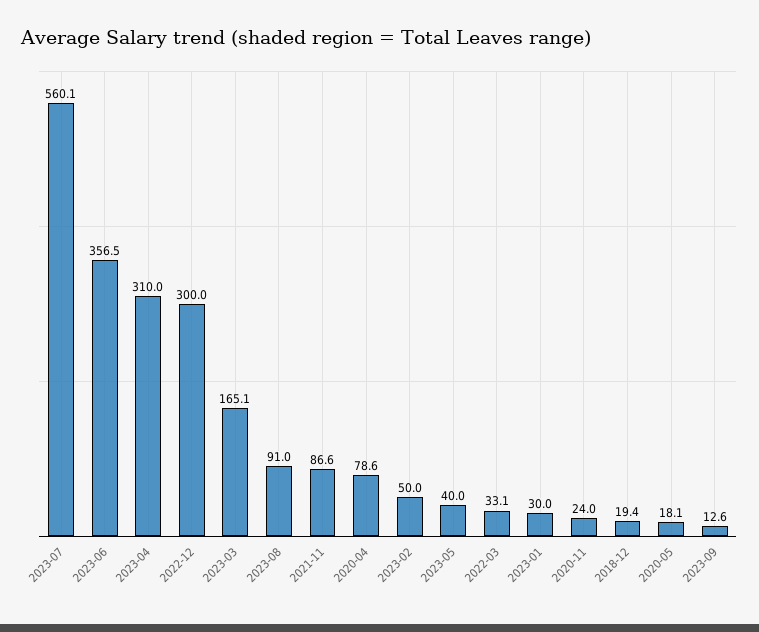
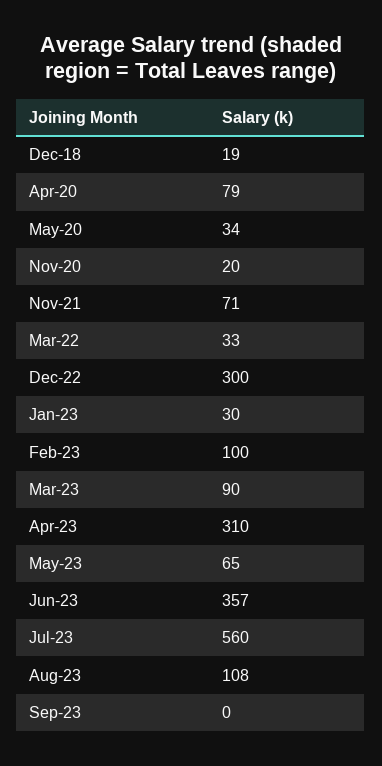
2023-03: 165.1 -> 90
2023-08: 91 -> 108
2021-11: 86.6 -> 71
2023-02: 50 -> 100
2023-05: 40 -> 65
2020-11: 24 -> 20
2020-05: 18.1 -> 34
2023-09: 12.6 -> 0

